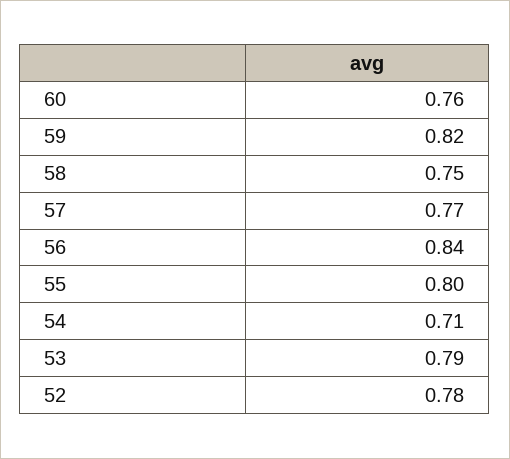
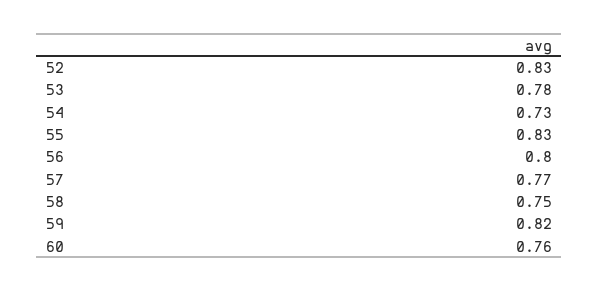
56: 0.84 -> 0.8
55: 0.8 -> 0.83
54: 0.71 -> 0.73
53: 0.79 -> 0.78
52: 0.78 -> 0.83

